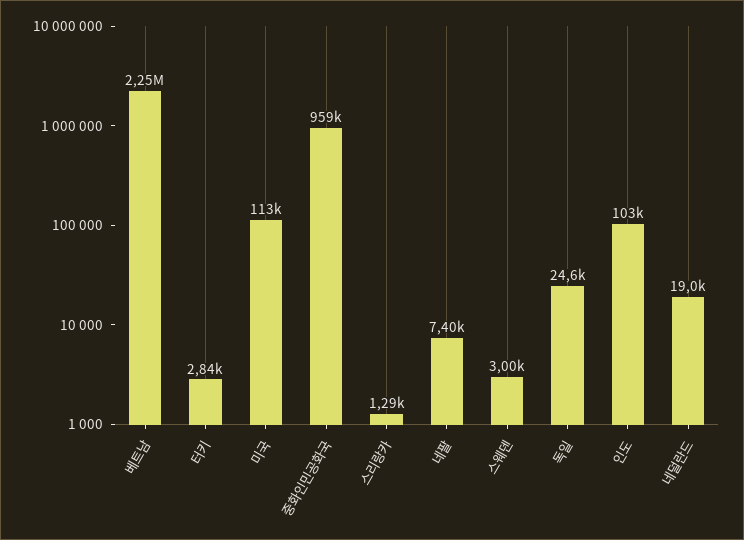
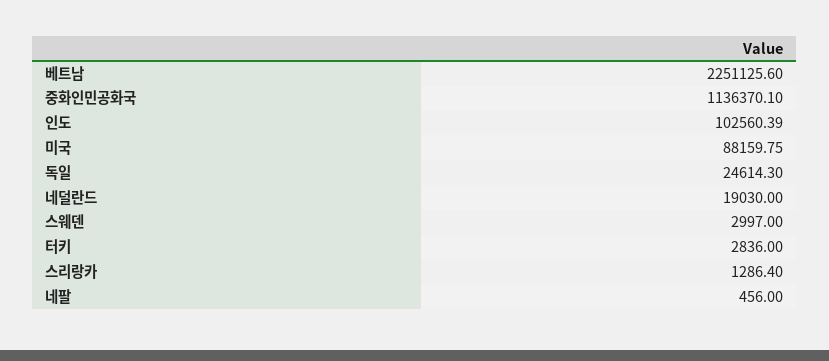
미국: 113000 -> 88159.75
중화인민공화국: 959000 -> 1136370.1
네팔: 7400 -> 456

